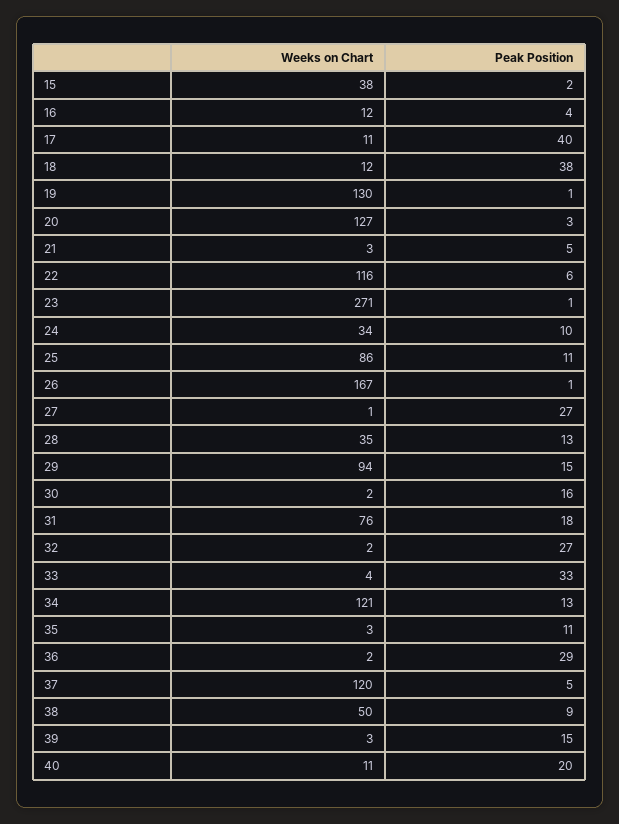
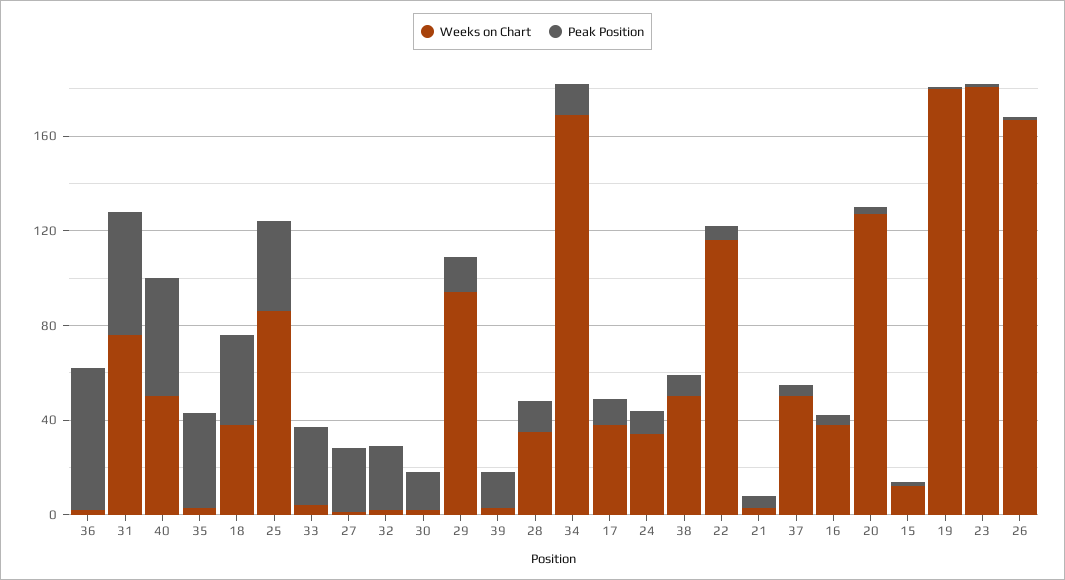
Weeks on Chart, 15: 38 -> 10
Weeks on Chart, 16: 12 -> 40
Weeks on Chart, 17: 11 -> 40
Peak Position, 17: 40 -> 10
Weeks on Chart, 18: 12 -> 40
Weeks on Chart, 19: 130 -> 180
Weeks on Chart, 23: 271 -> 180
Peak Position, 25: 11 -> 40
Peak Position, 31: 18 -> 50
Weeks on Chart, 34: 121 -> 170
Peak Position, 35: 11 -> 40
Peak Position, 36: 29 -> 60
Weeks on Chart, 37: 120 -> 50
Weeks on Chart, 40: 11 -> 50
Peak Position, 40: 20 -> 50

